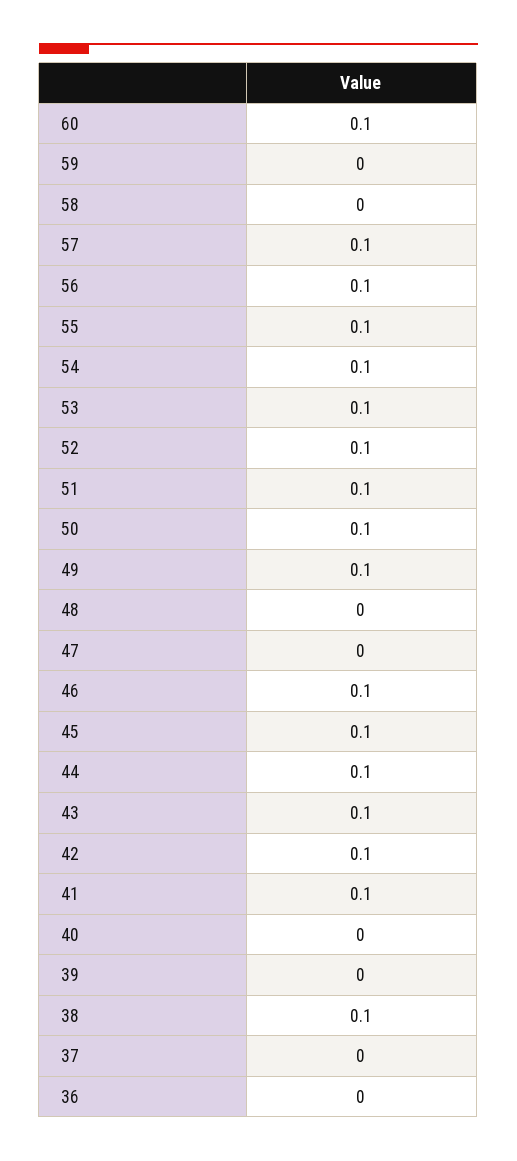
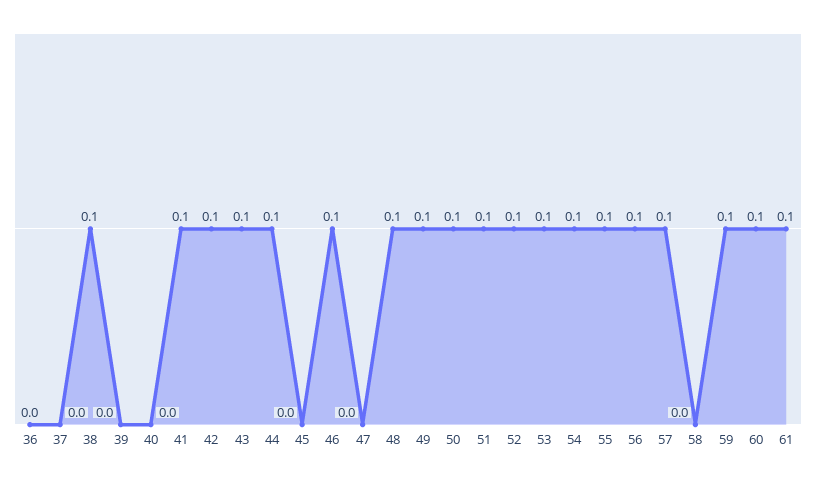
59: 0 -> 0.1
48: 0 -> 0.1
45: 0.1 -> 0
61: none -> 0.1

